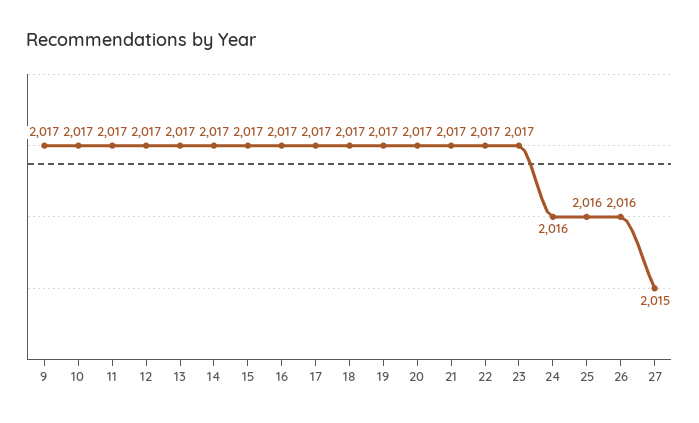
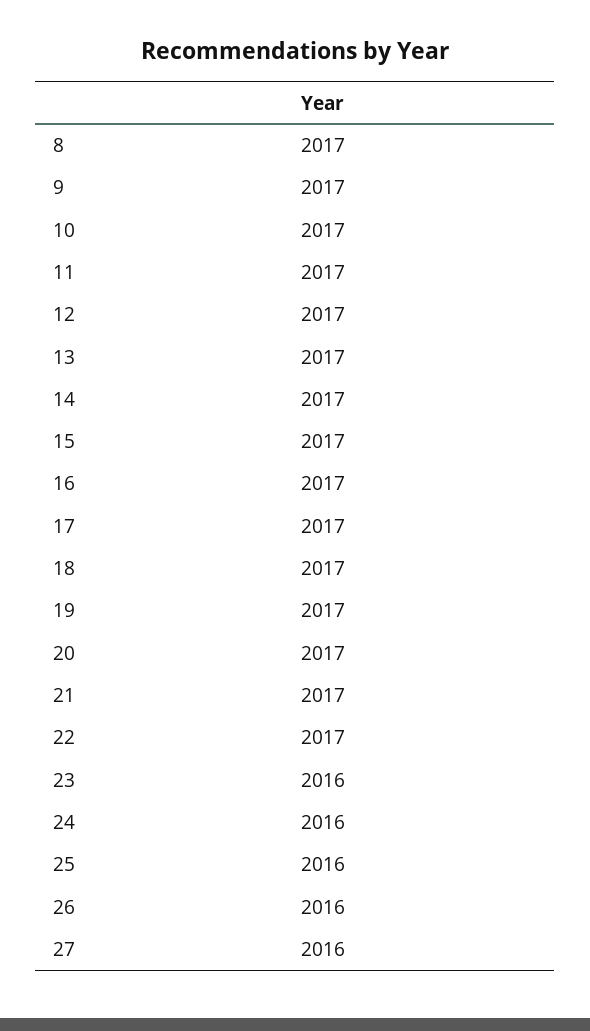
23: 2017 -> 2016
27: 2015 -> 2016
8: none -> 2017

